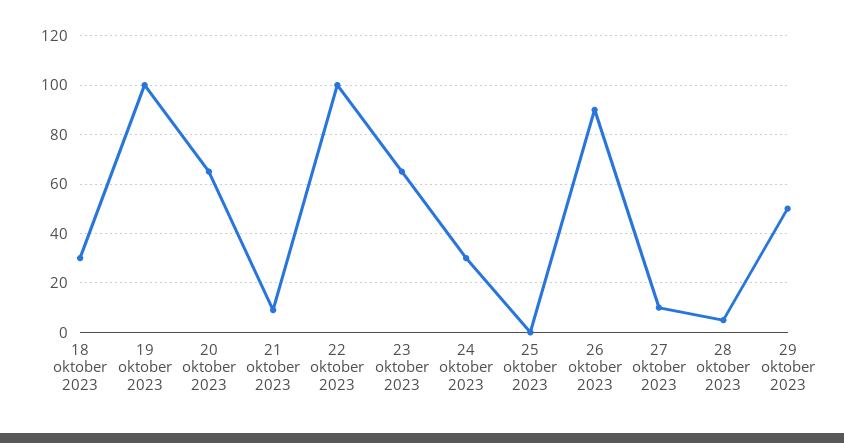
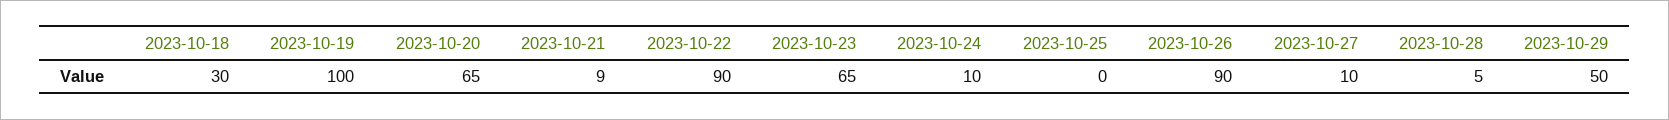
22 oktober 2023: 100 -> 90
24 oktober 2023: 30 -> 10

